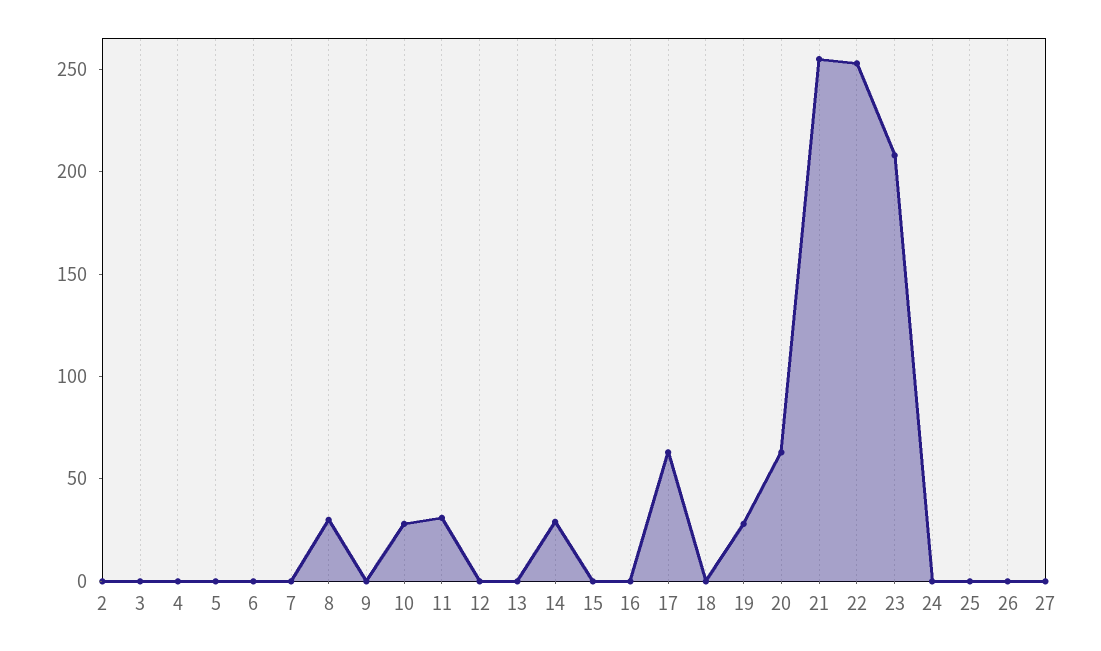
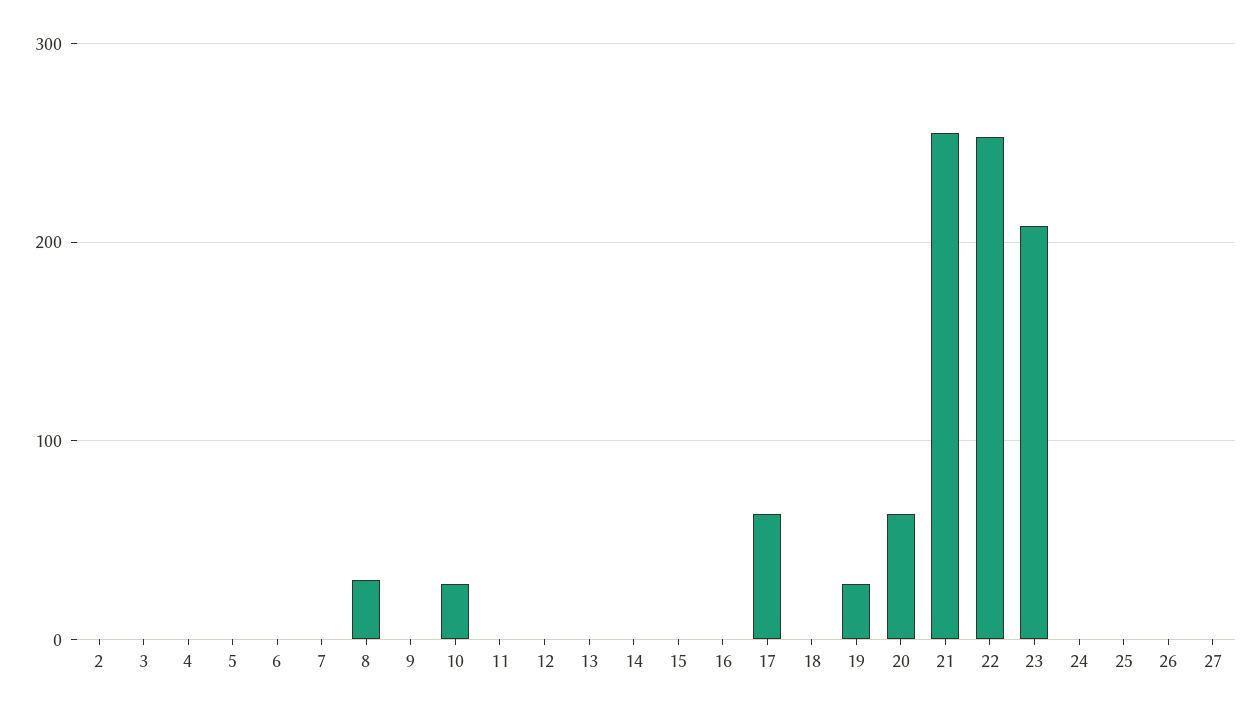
11: 30 -> 0
14: 30 -> 0

